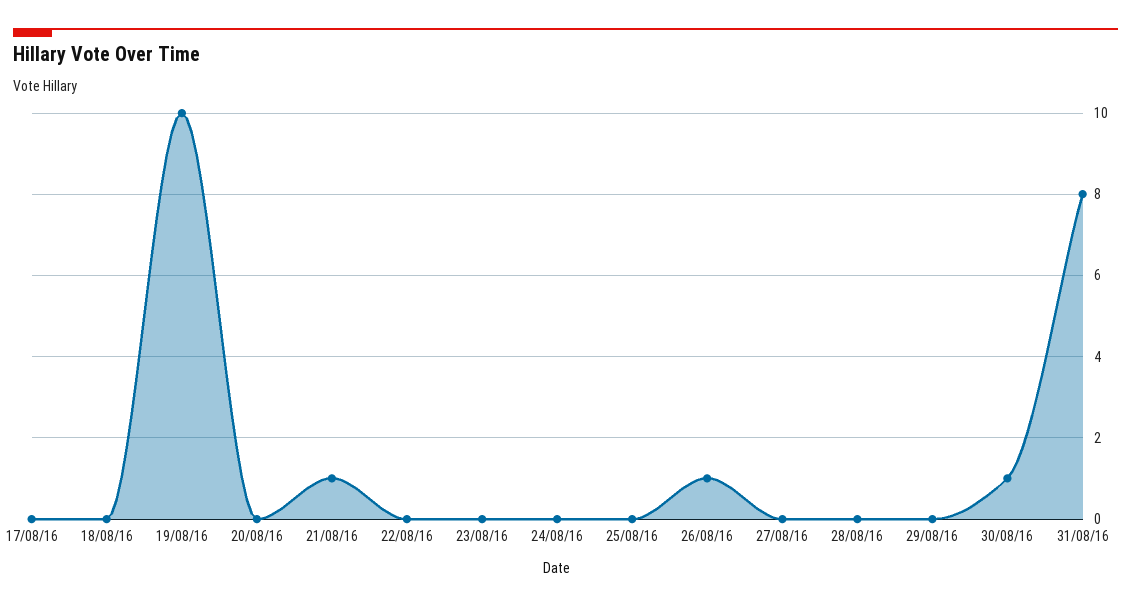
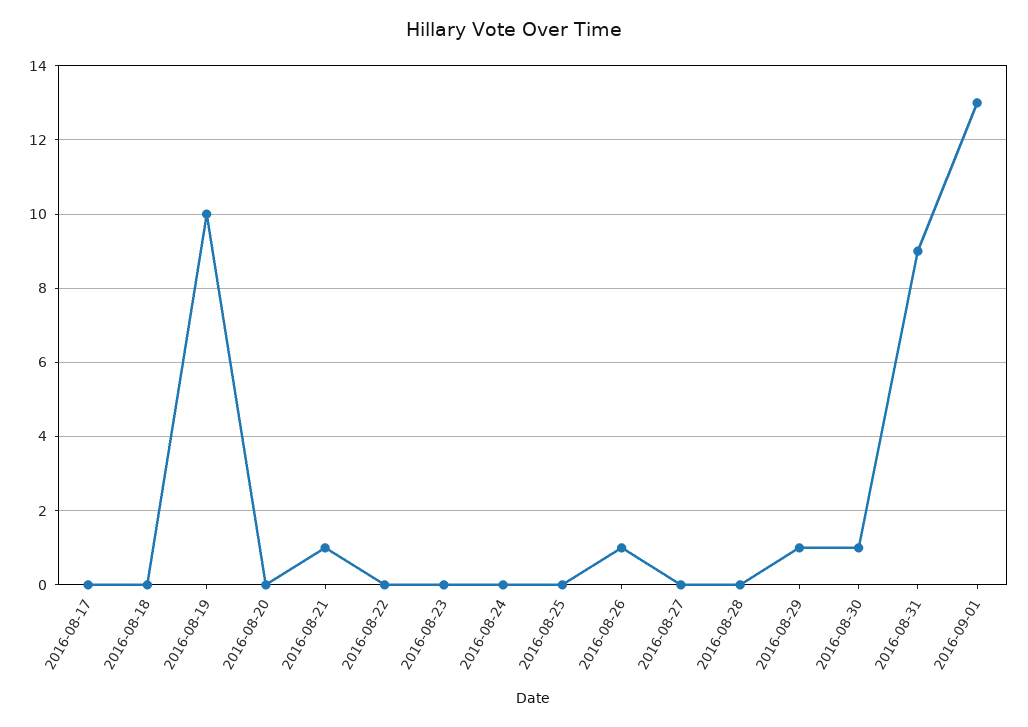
29/08/16: 0 -> 1
31/08/16: 8 -> 9
2016-09-01: none -> 13

